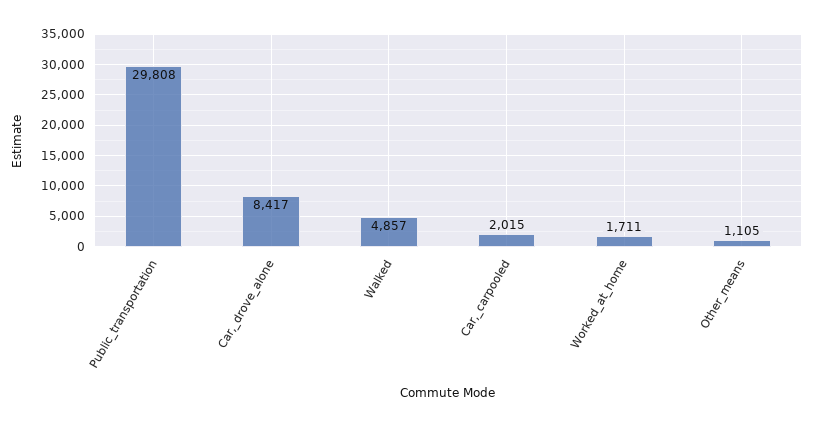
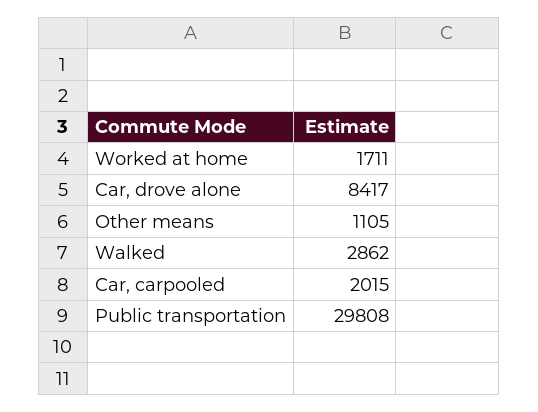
Walked: 4857 -> 2862

